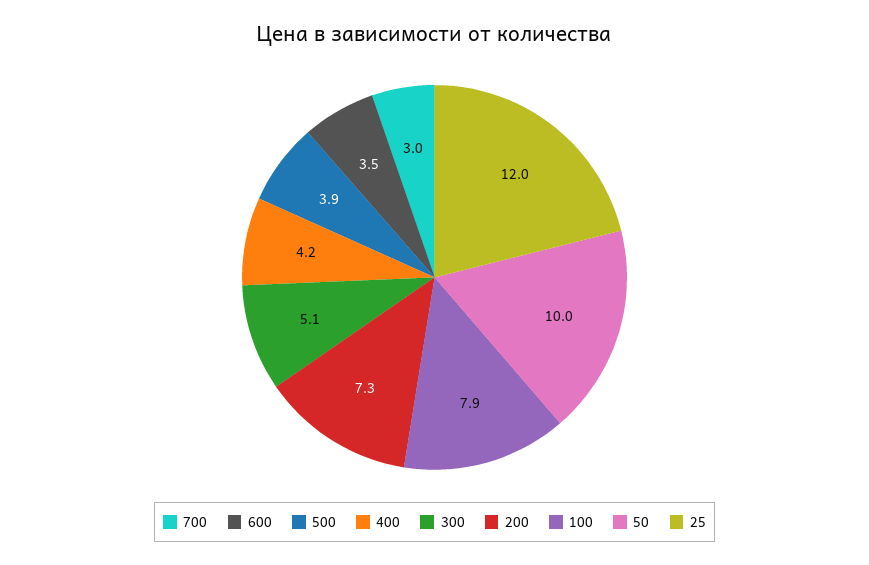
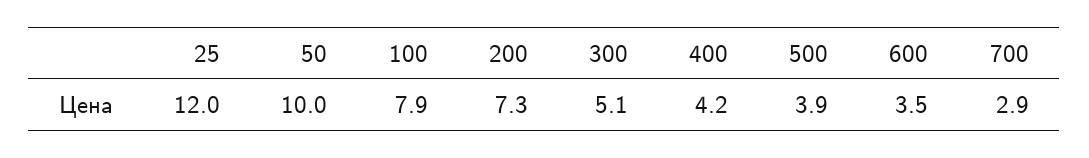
700: 3 -> 2.9

